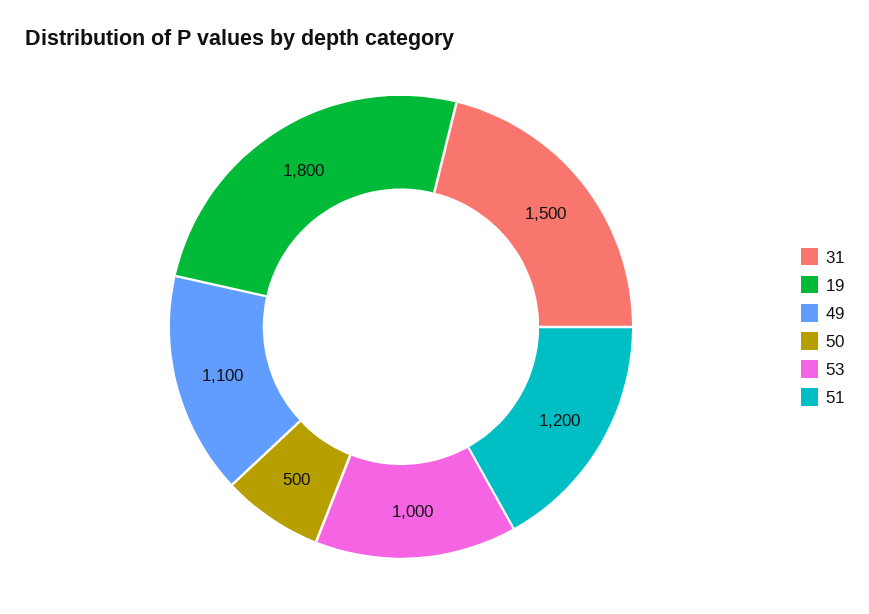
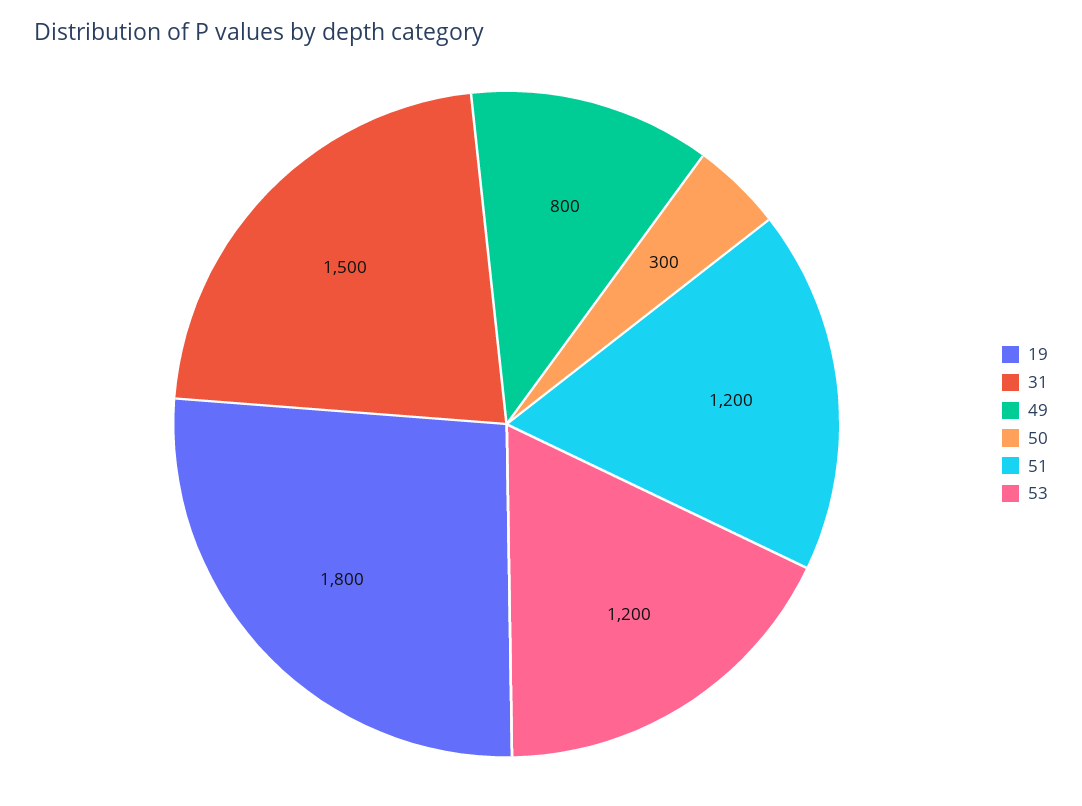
49: 1100 -> 800
50: 500 -> 300
53: 1000 -> 1200

